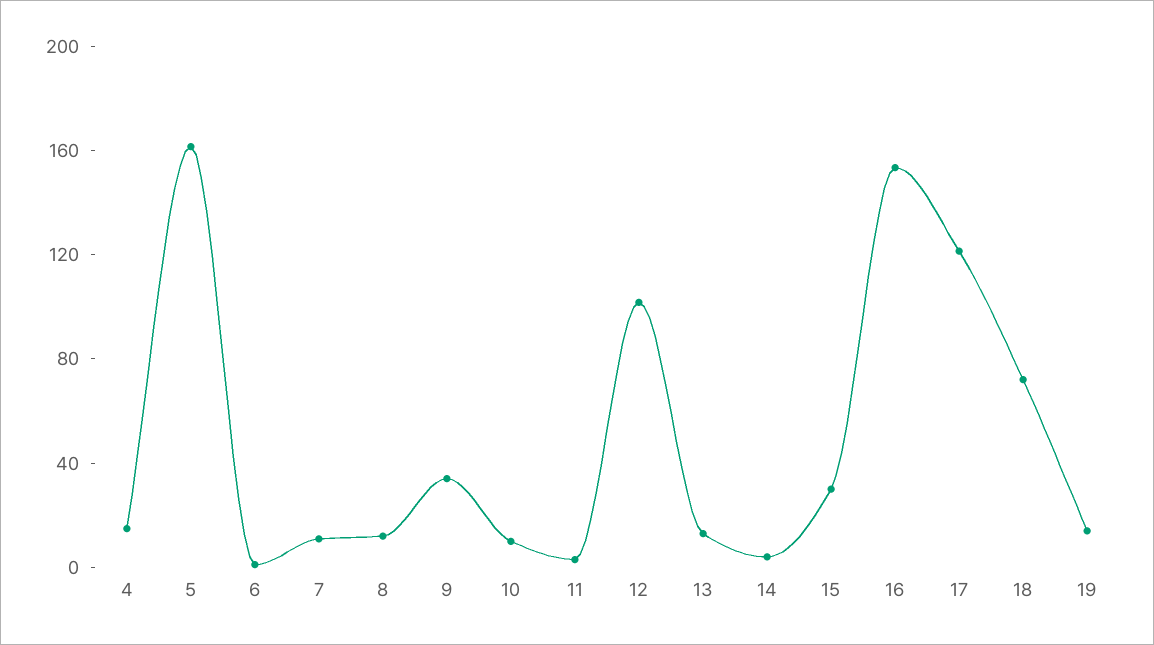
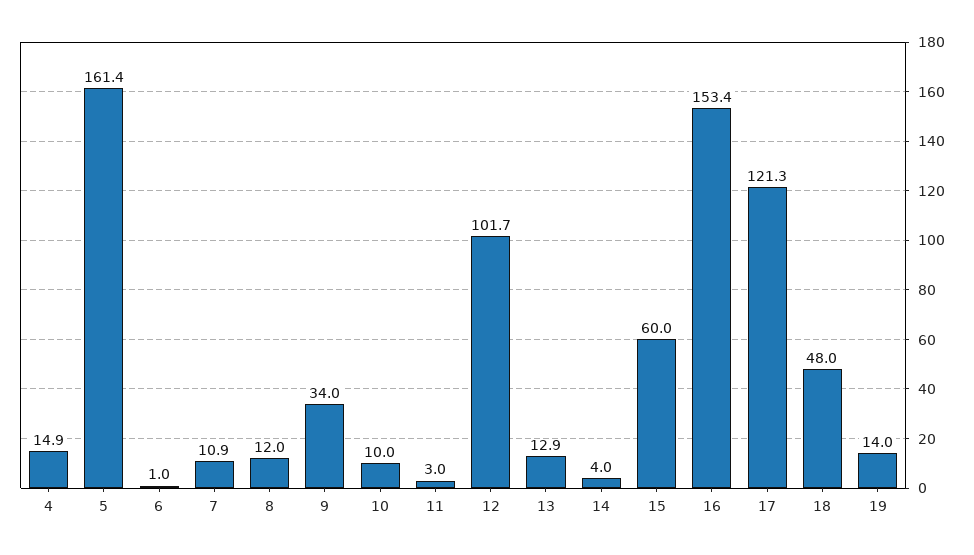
15: 30 -> 60
18: 70 -> 48

